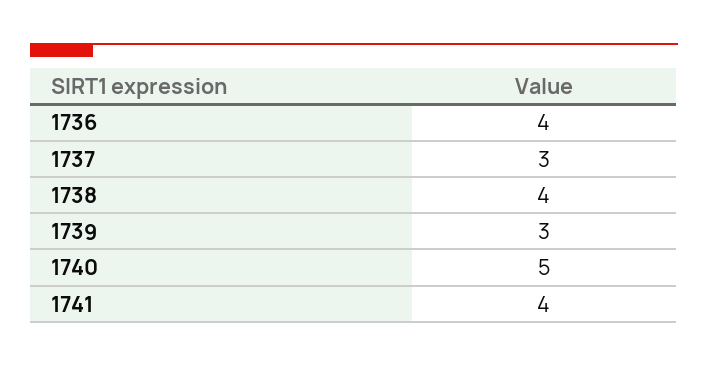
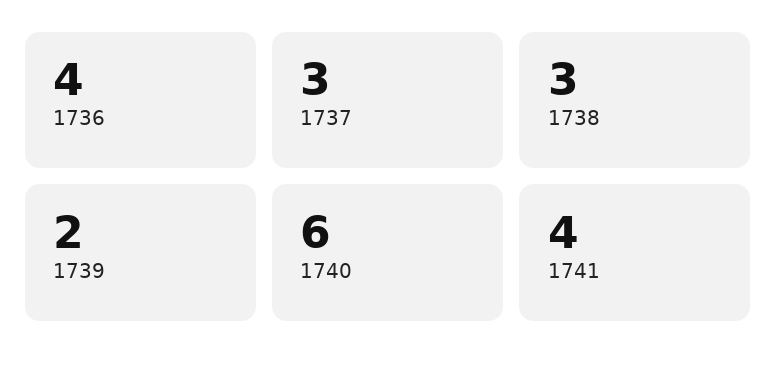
1738: 4 -> 3
1739: 3 -> 2
1740: 5 -> 6

